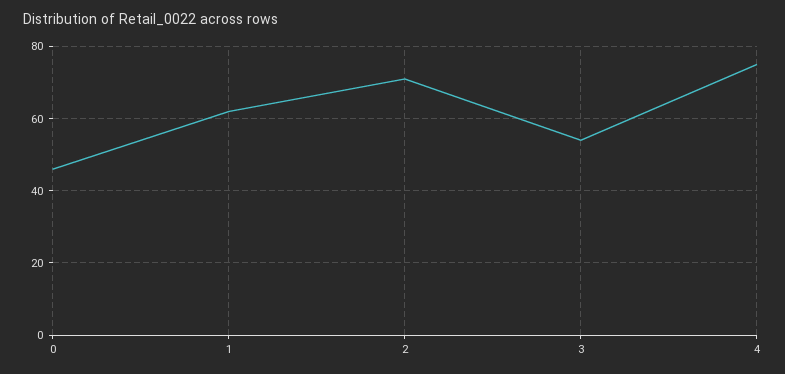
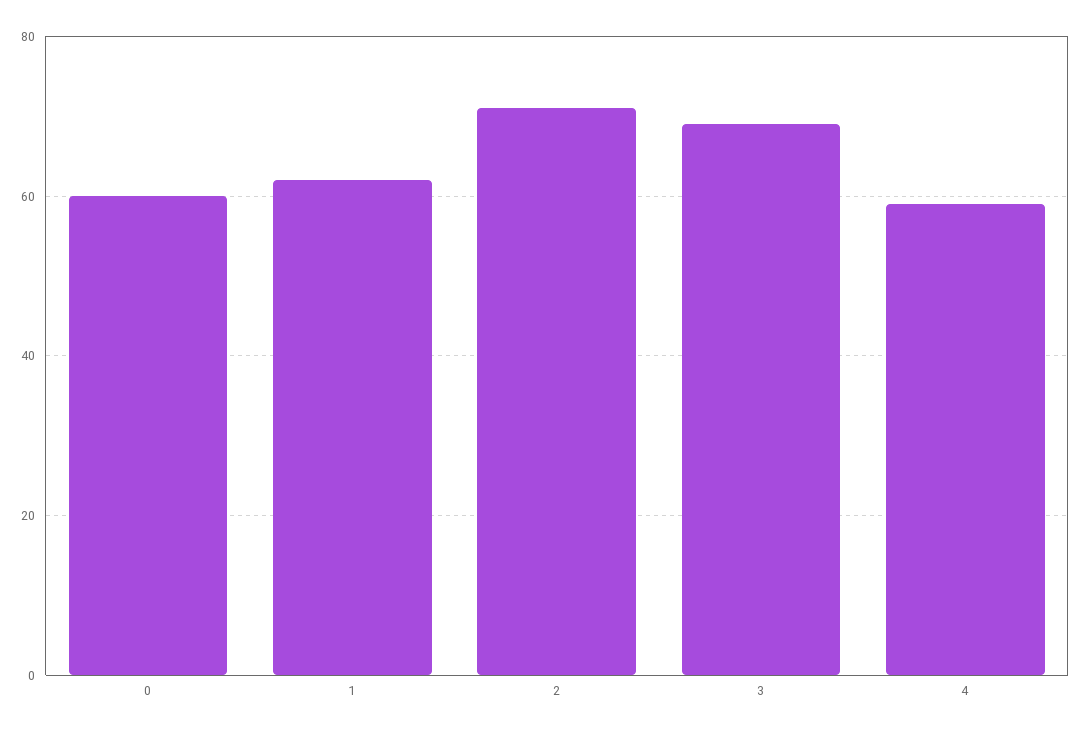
0: 45 -> 60
3: 55 -> 70
4: 75 -> 60

